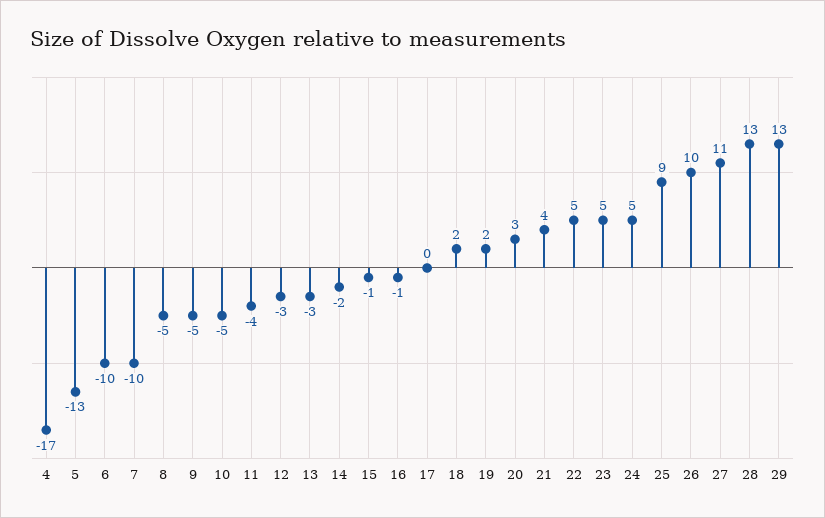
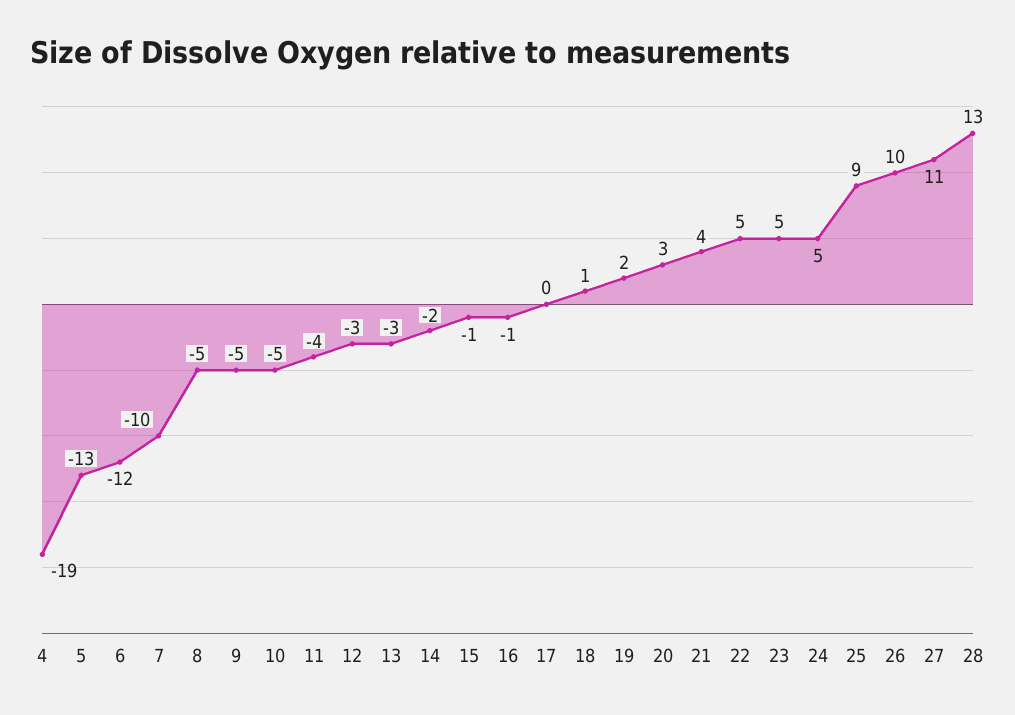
4: -17 -> -19
6: -10 -> -12
18: 2 -> 1
29: 13 -> none

